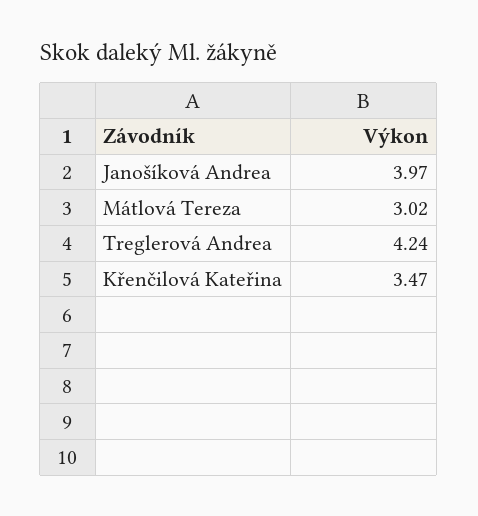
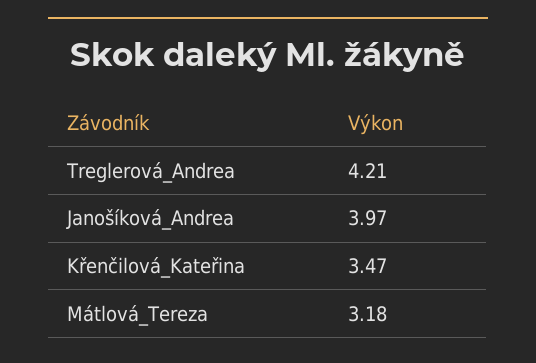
Mátlová Tereza: 3.02 -> 3.18
Treglerová Andrea: 4.24 -> 4.21

